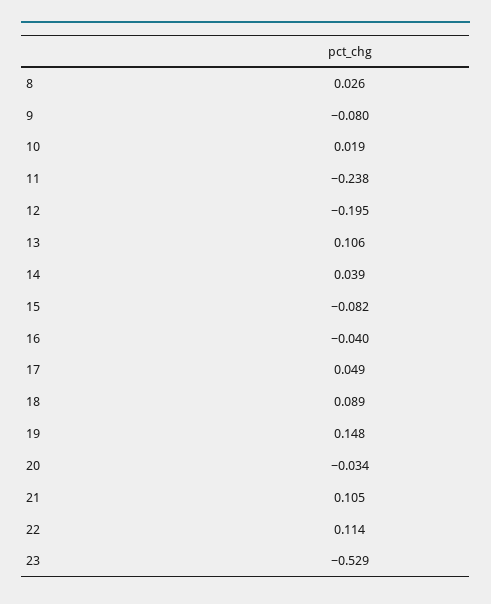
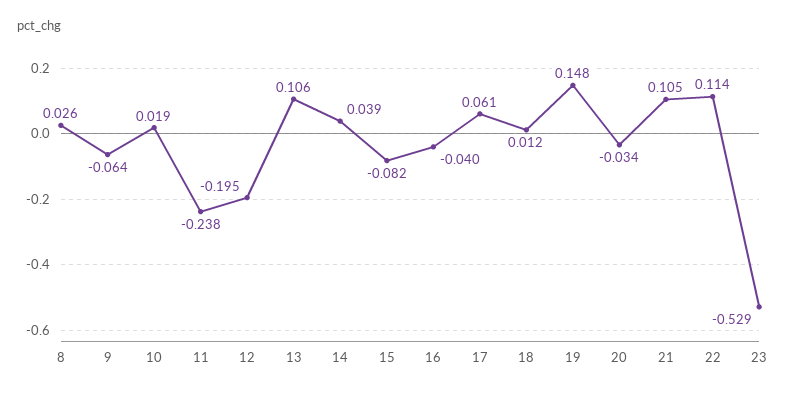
9: -0.08 -> -0.064
17: 0.049 -> 0.061
18: 0.089 -> 0.012

